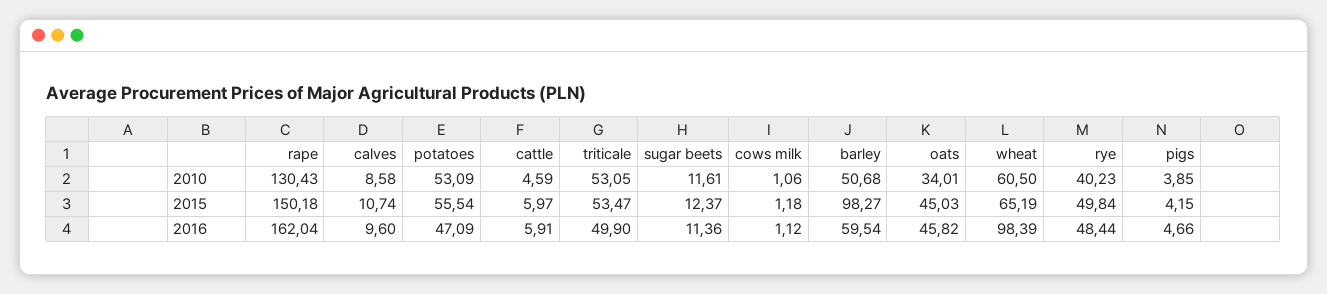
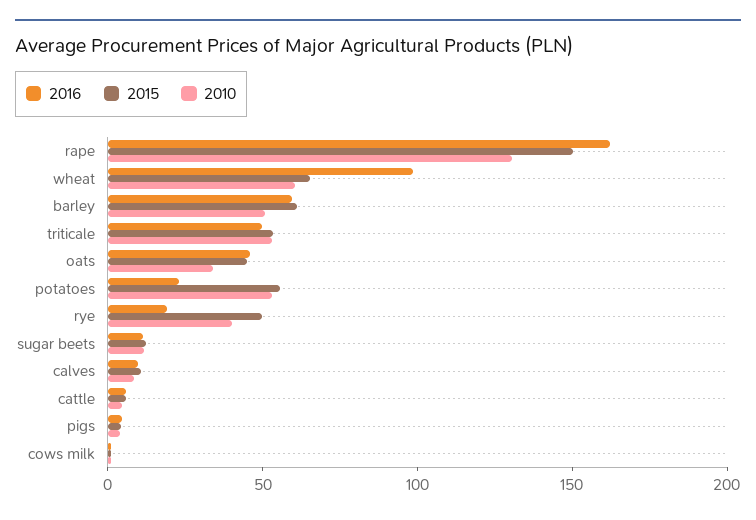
2015, barley: 98.27 -> 60
2016, potatoes: 47.09 -> 20
2016, rye: 48.44 -> 20

